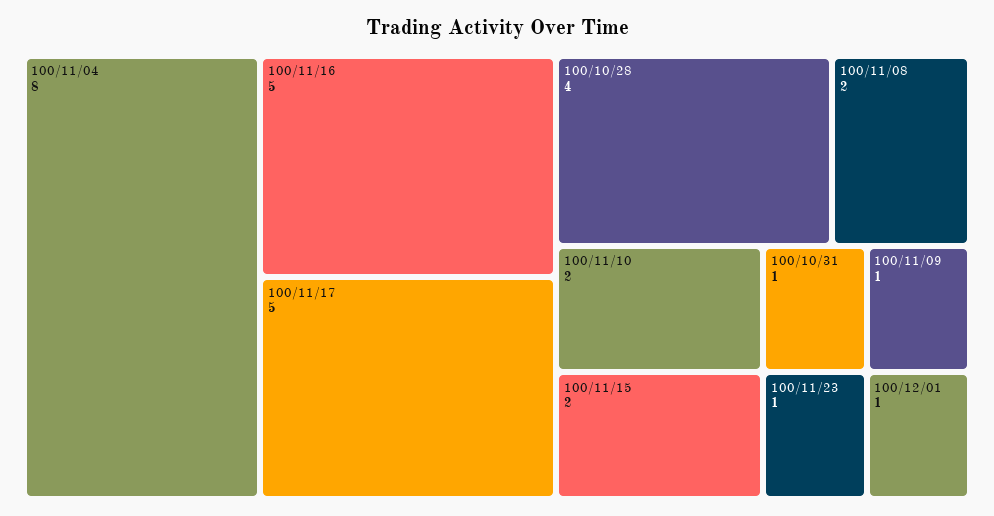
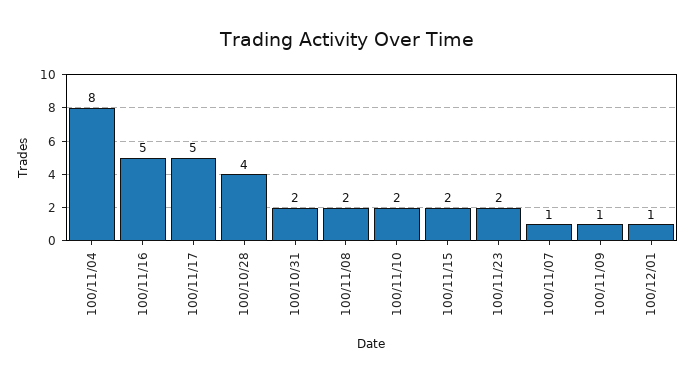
100/10/31: 1 -> 2
100/11/23: 1 -> 2
100/11/07: none -> 1

